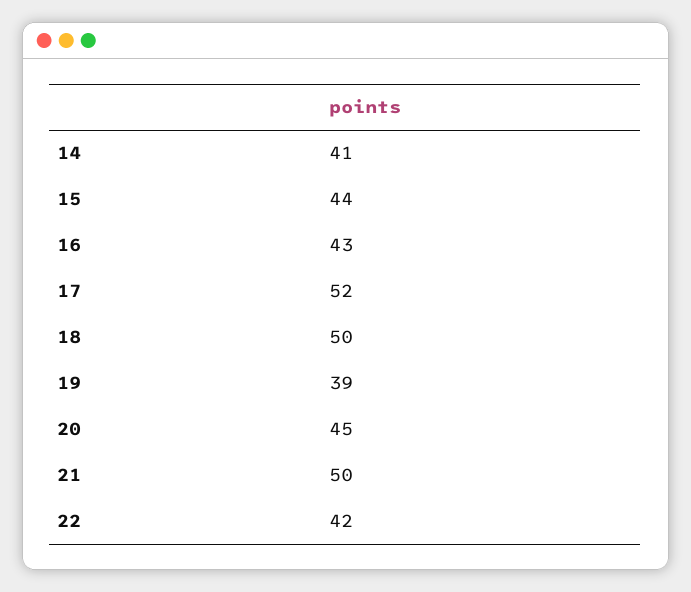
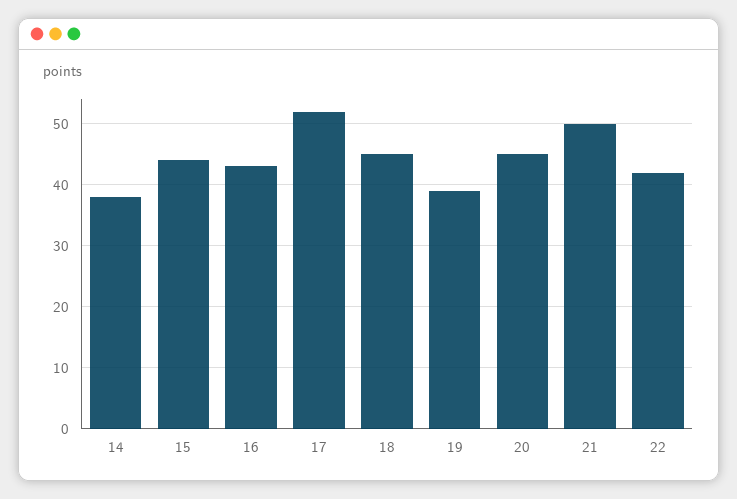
14: 41 -> 38
18: 50 -> 45

